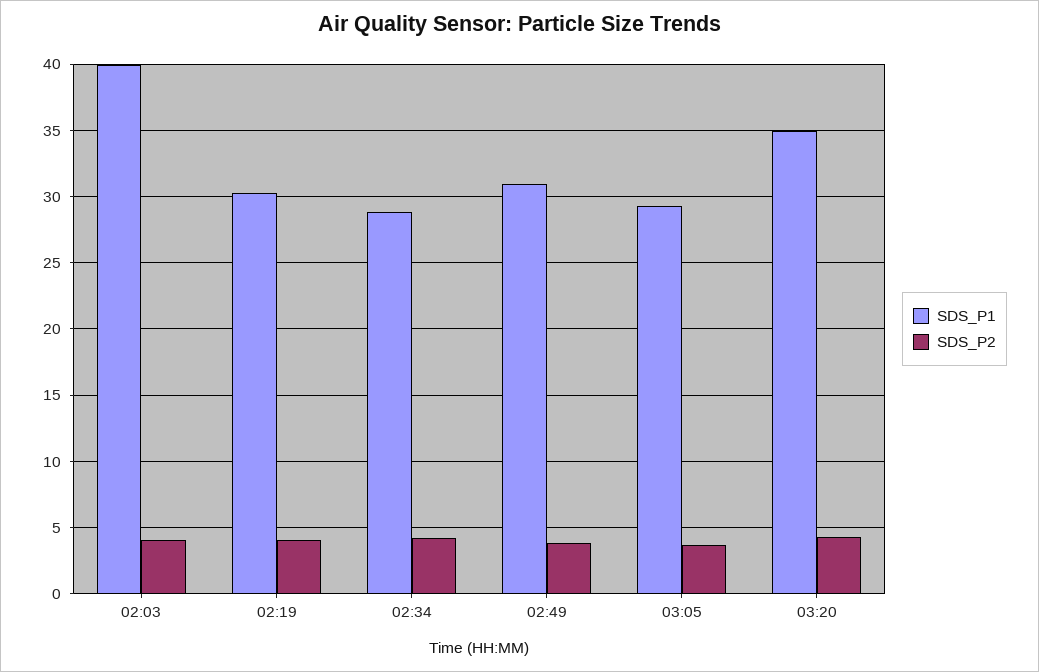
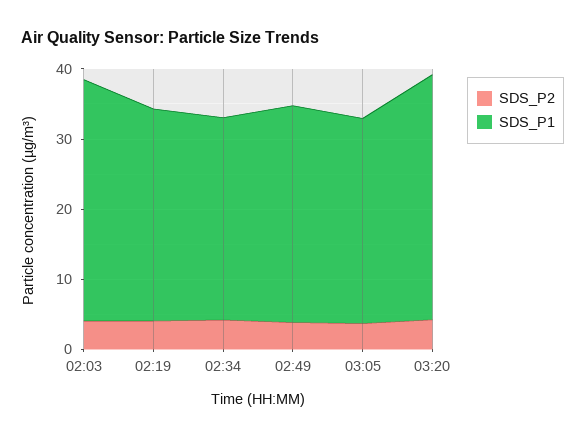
SDS_P1, 02:03: 40 -> 34

